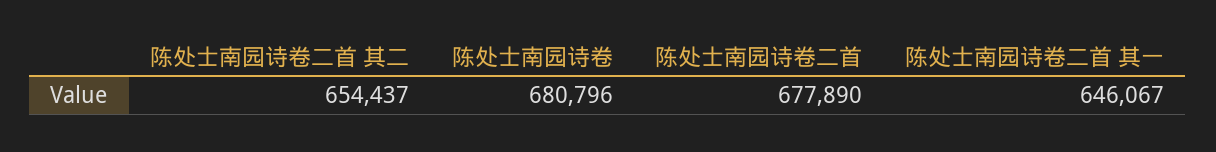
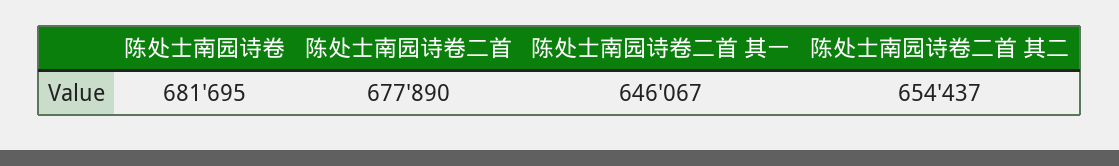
陈处士南园诗卷: 680796 -> 681695

